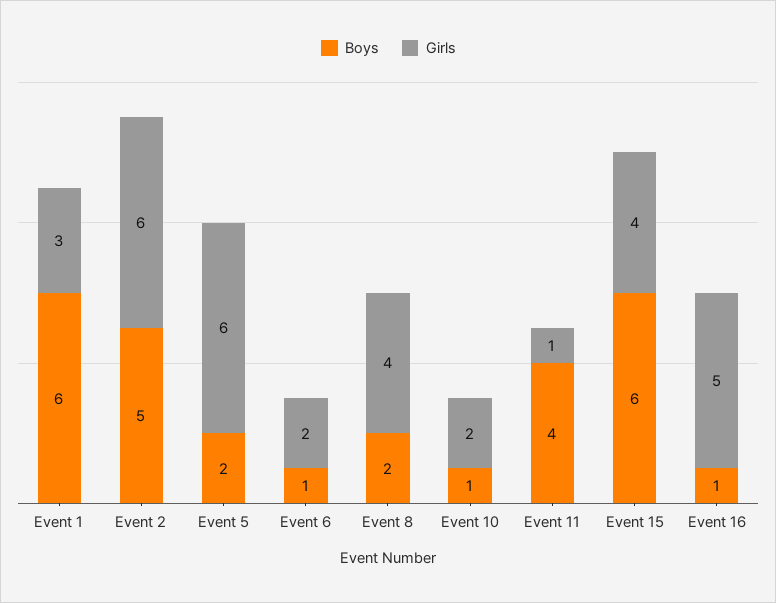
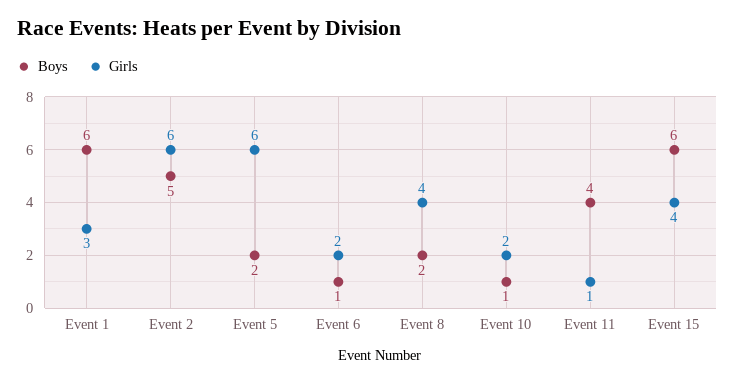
Boys, Event 16: 1 -> none
Girls, Event 16: 5 -> none

